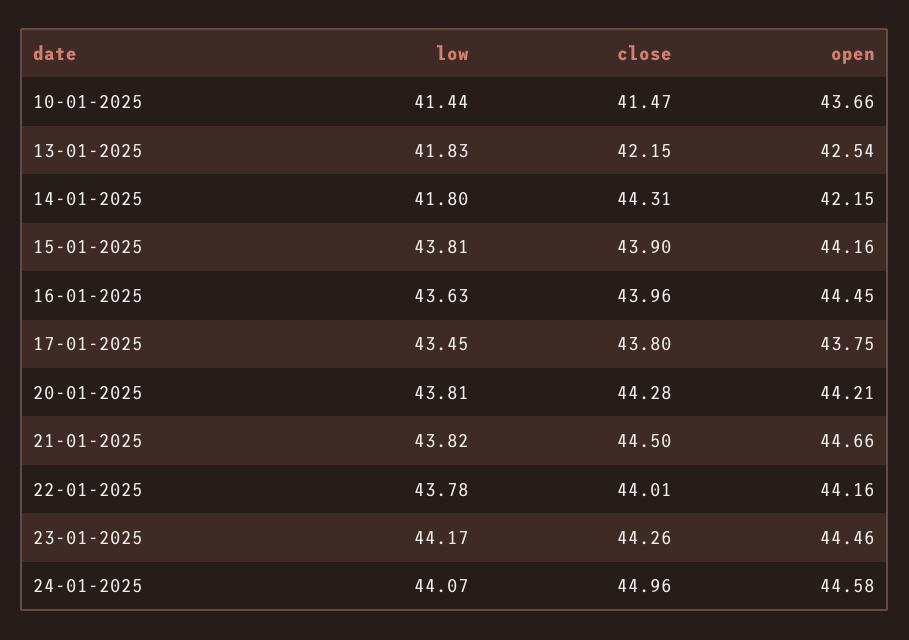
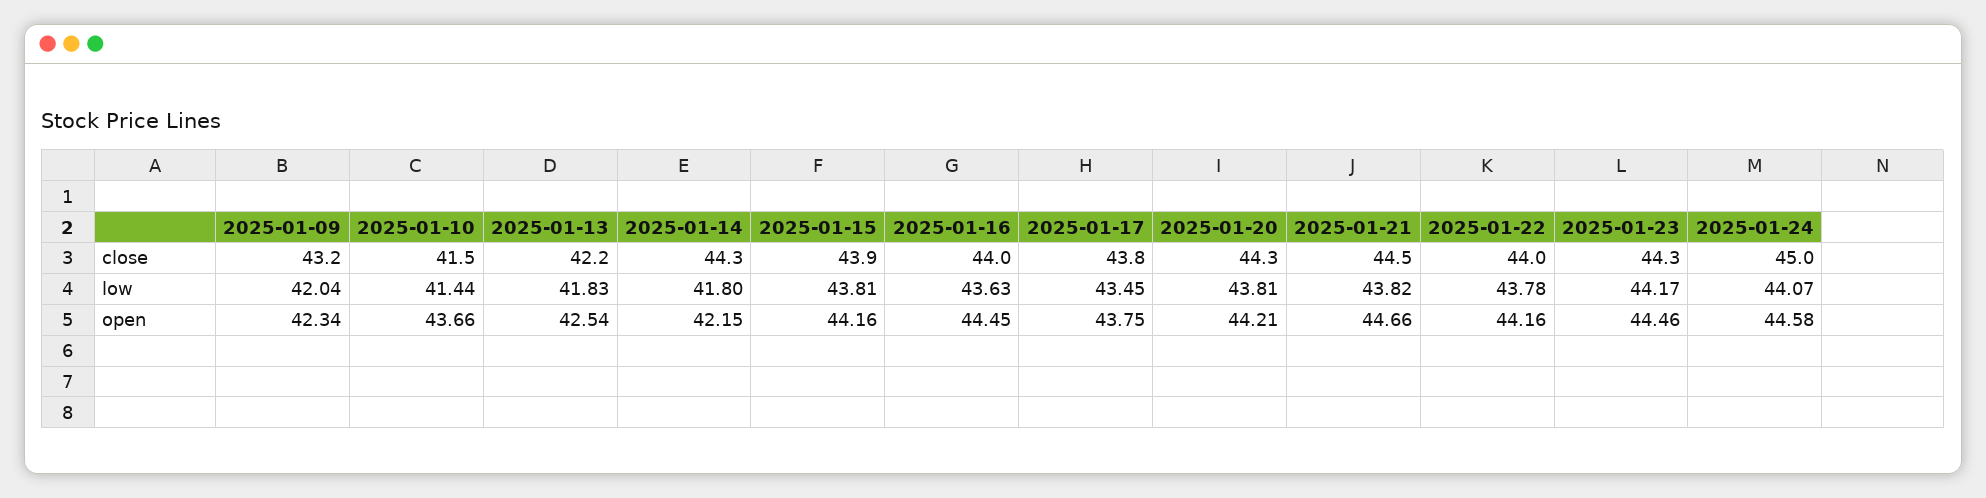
close, 2025-01-09: none -> 43.2
low, 2025-01-09: none -> 42.04
open, 2025-01-09: none -> 42.34

